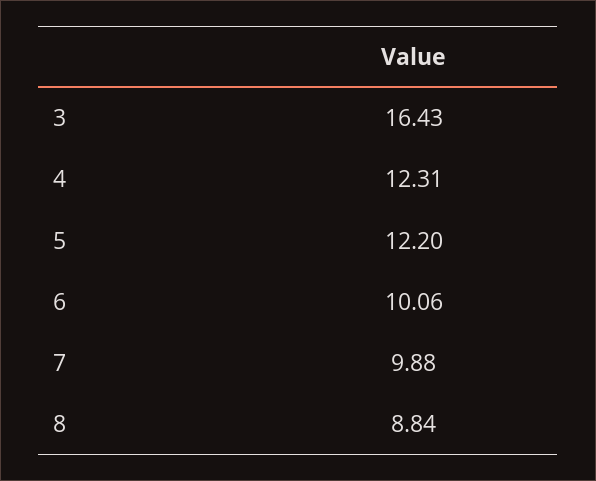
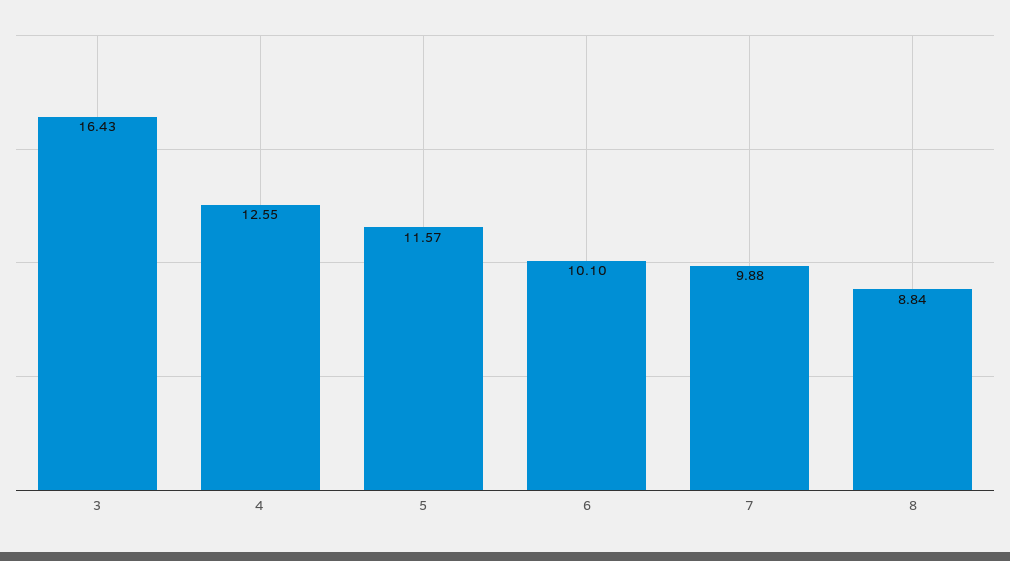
4: 12.31 -> 12.55
5: 12.2 -> 11.57
6: 10.06 -> 10.1

